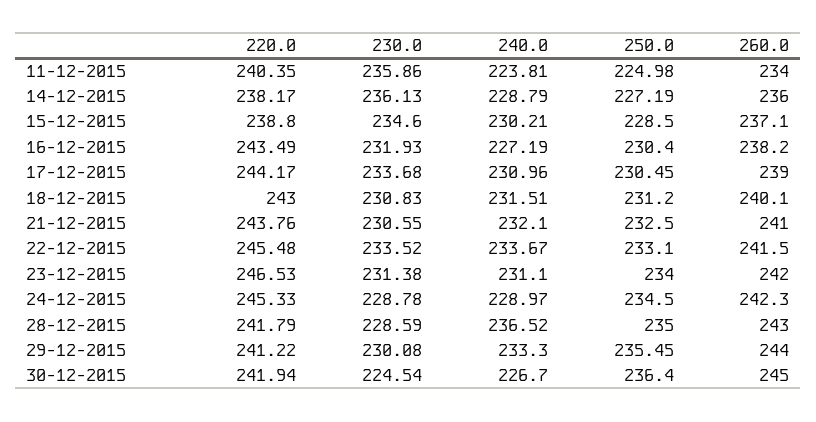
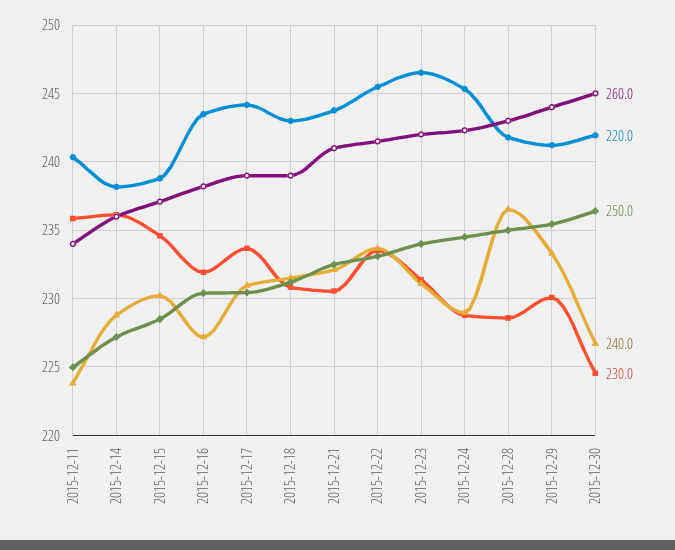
260.0, 18-12-2015: 240.1 -> 239

